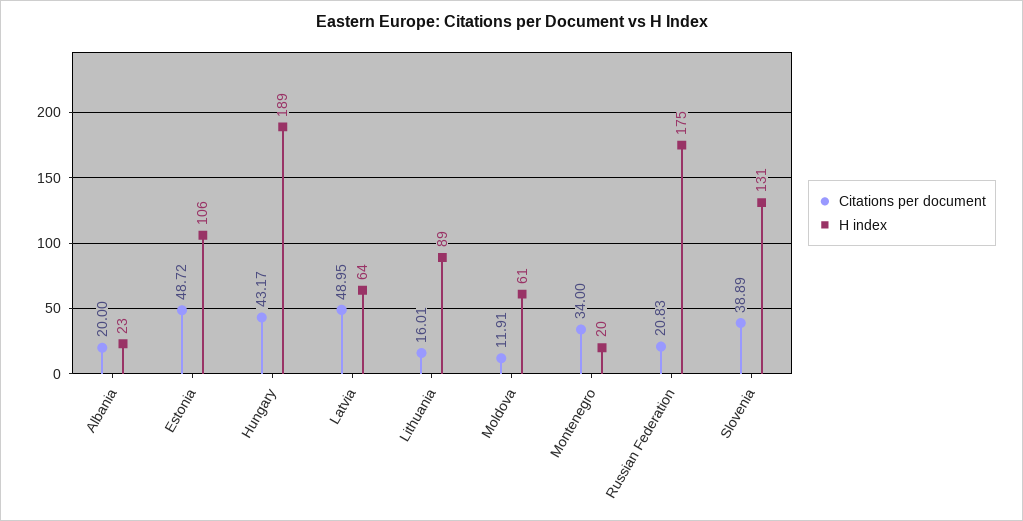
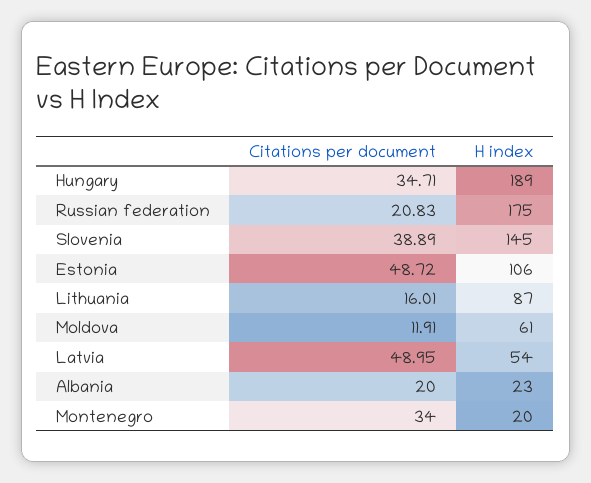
Citations per document, Hungary: 43.17 -> 34.71
H index, Latvia: 64 -> 54
H index, Lithuania: 89 -> 87
H index, Slovenia: 131 -> 145

